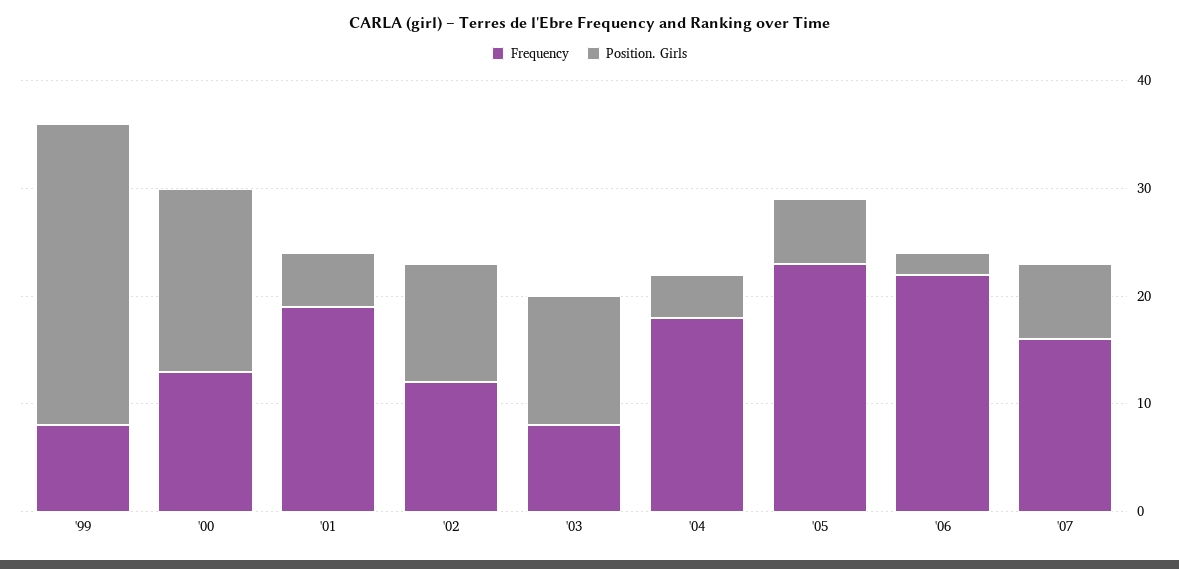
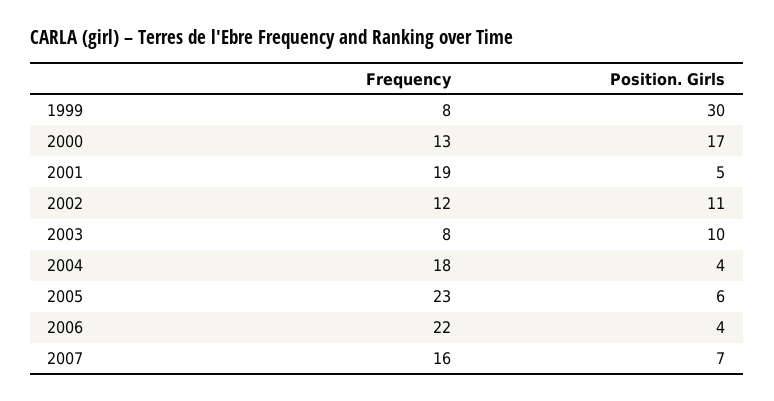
Position. Girls, '99: 28 -> 30
Position. Girls, '03: 12 -> 10
Position. Girls, '06: 2 -> 4

